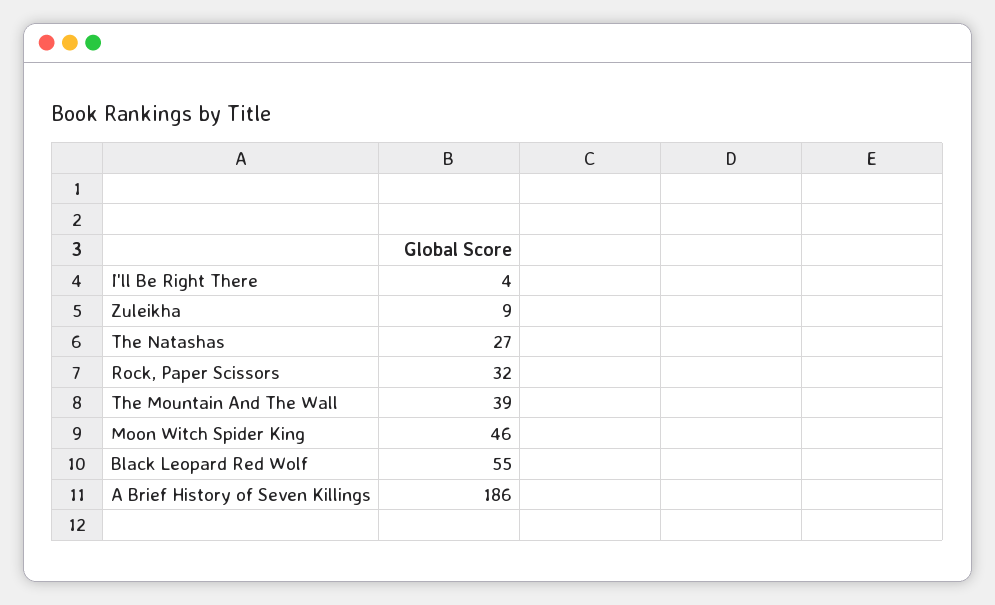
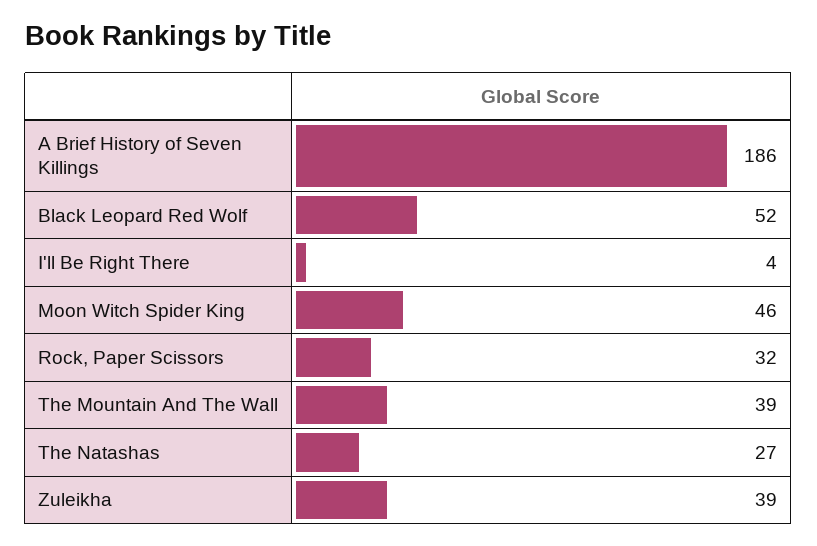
Zuleikha: 9 -> 39
Black Leopard Red Wolf: 55 -> 52

